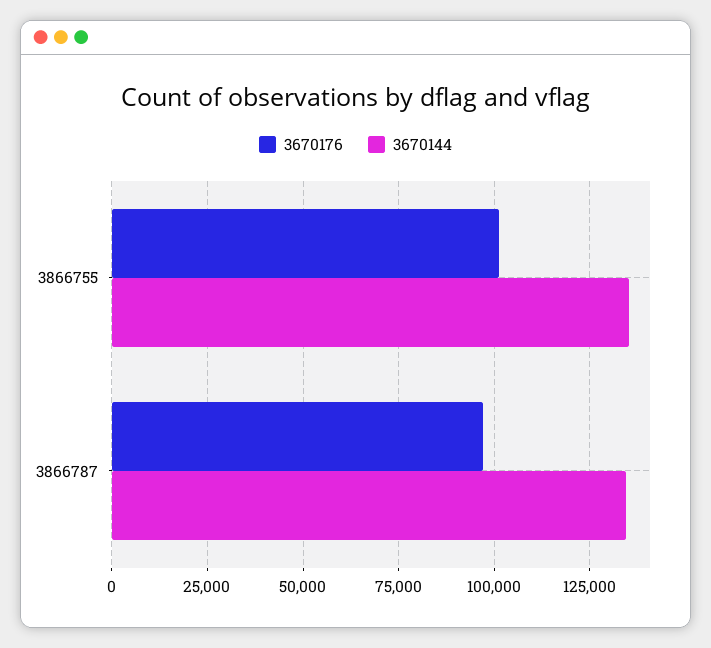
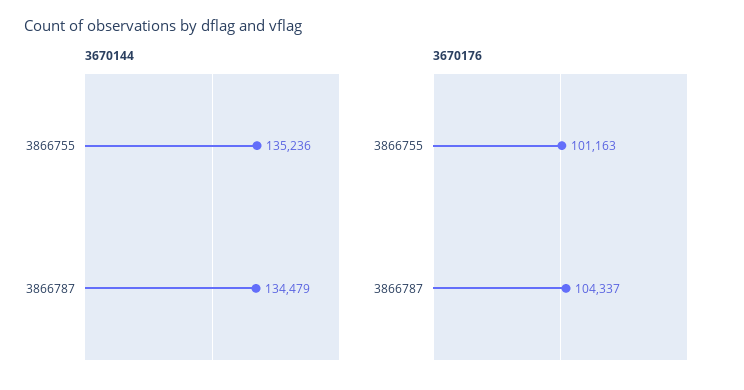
3670176, 3866787: 97500 -> 104337

